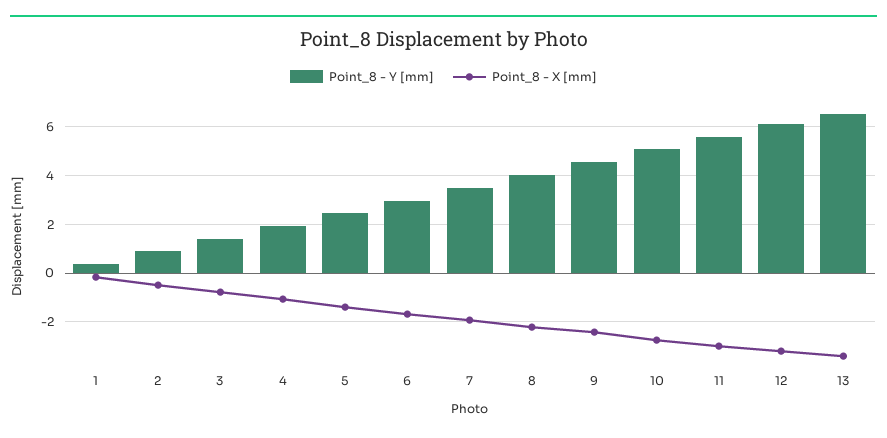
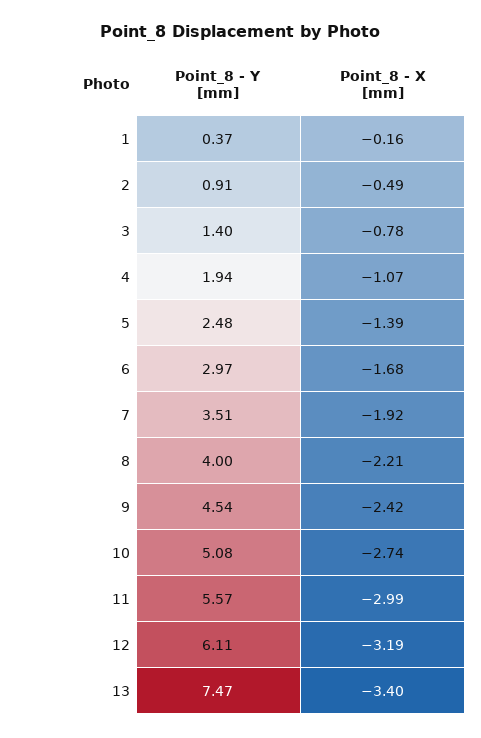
Point_8 - Y [mm], 13: 6.5 -> 7.47

